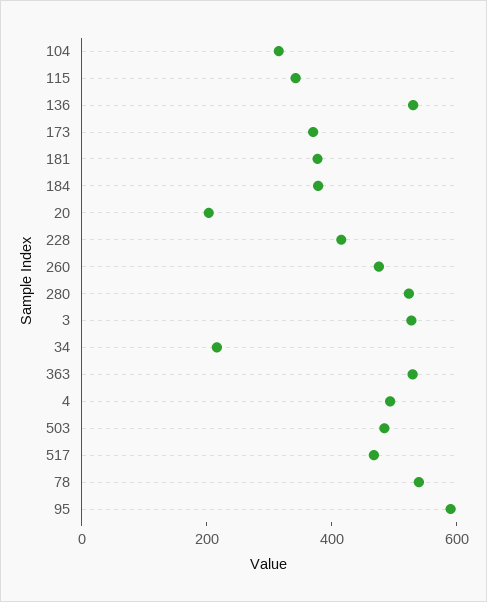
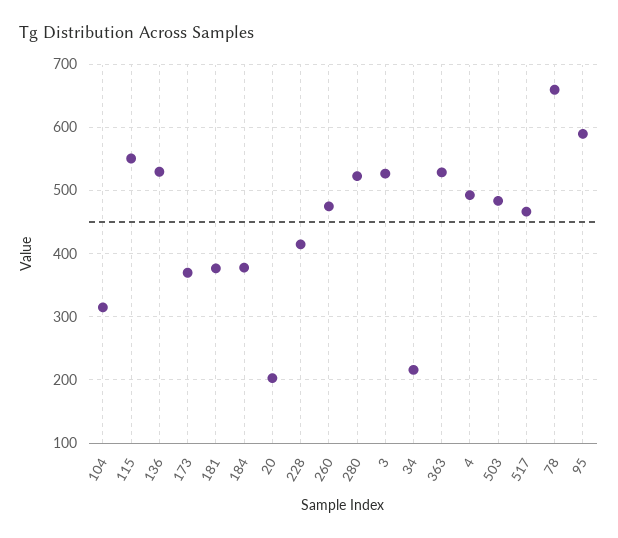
115: 350 -> 550
78: 550 -> 660

